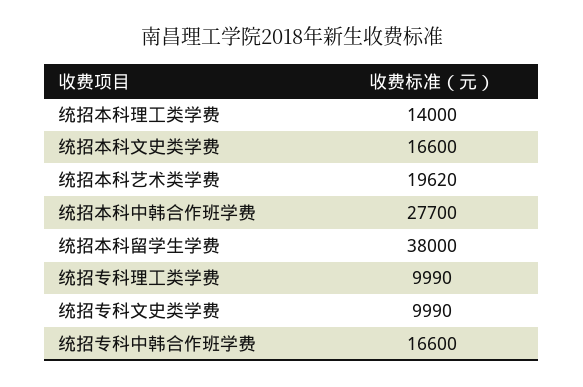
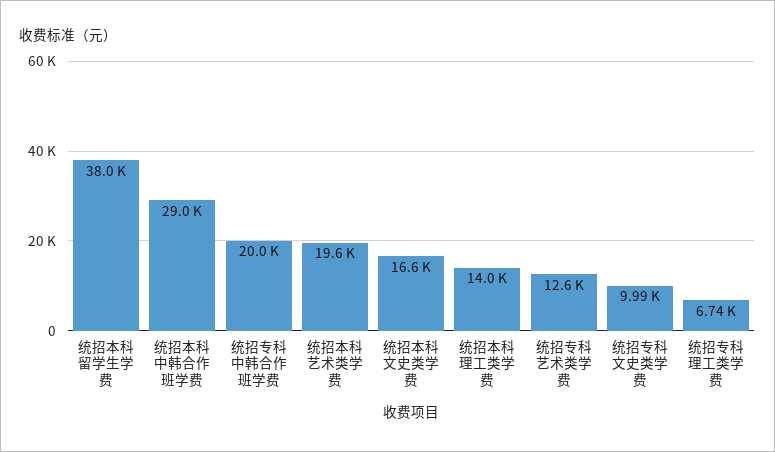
统招本科中韩合作班学费: 27700 -> 29000
统招专科理工类学费: 9990 -> 6740
统招专科中韩合作班学费: 16600 -> 20000
统招专科艺术类学费: none -> 12600

